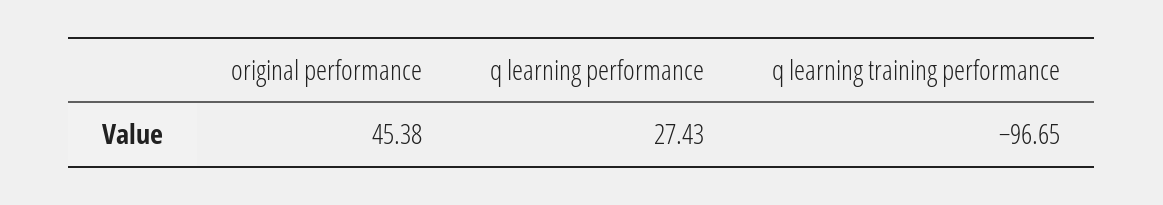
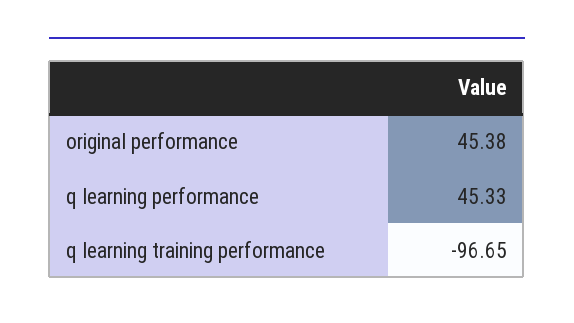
q learning performance: 27.43 -> 45.33

